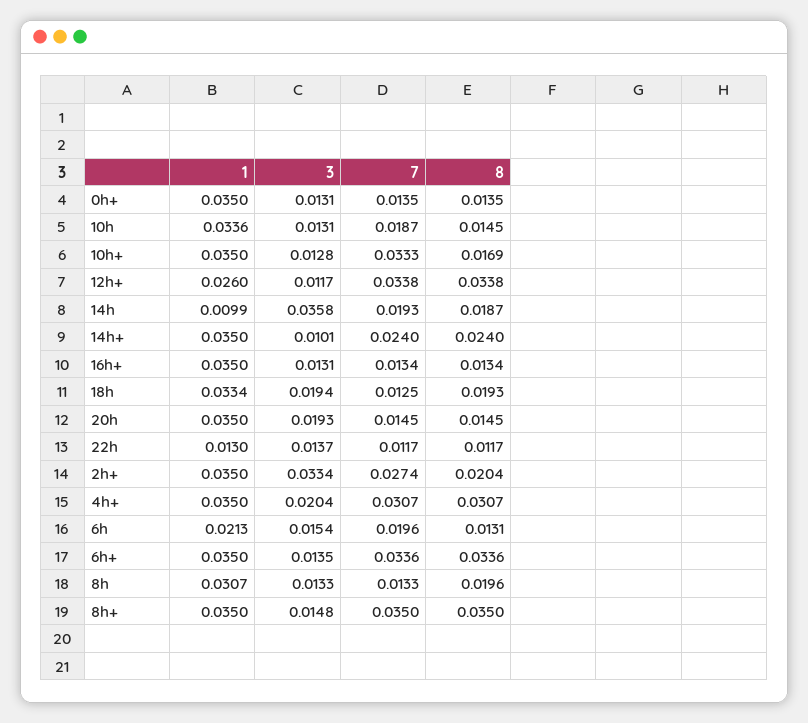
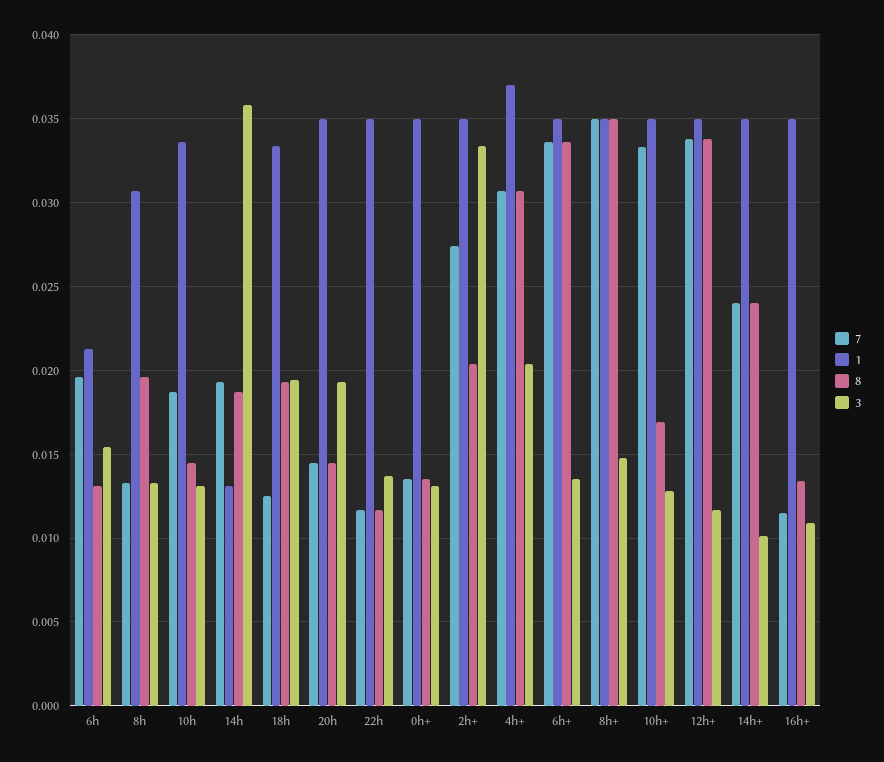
1, 12h+: 0.026 -> 0.035
1, 14h: 0.0099 -> 0.013
3, 16h+: 0.0131 -> 0.011
7, 16h+: 0.0134 -> 0.0115
1, 22h: 0.013 -> 0.035
1, 4h+: 0.035 -> 0.037

